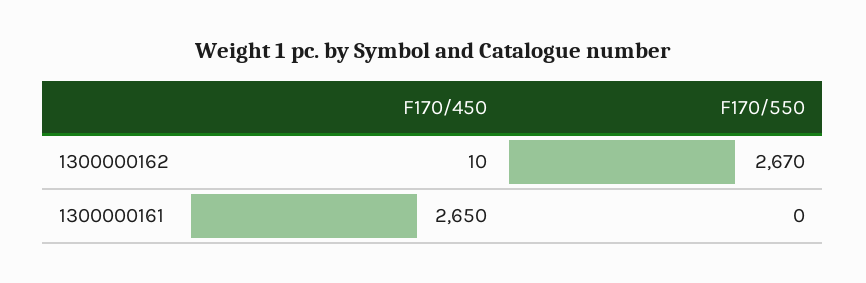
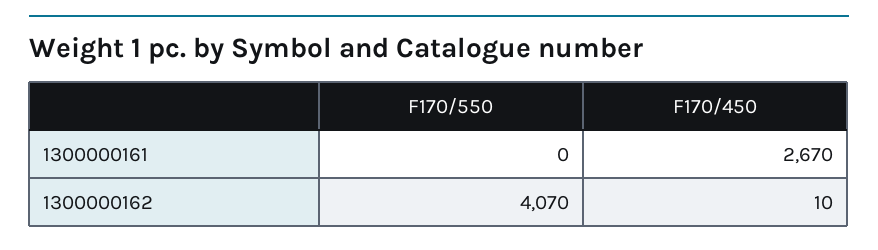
F170/550, 1300000162: 2670 -> 4070
F170/450, 1300000161: 2650 -> 2670

